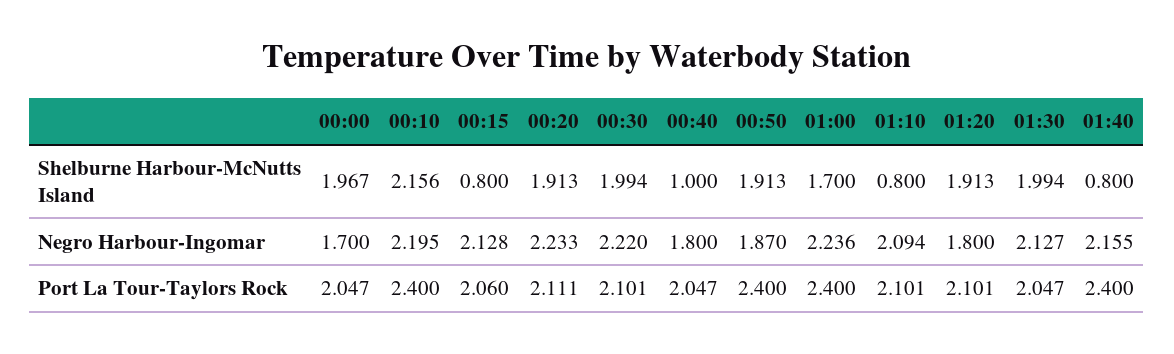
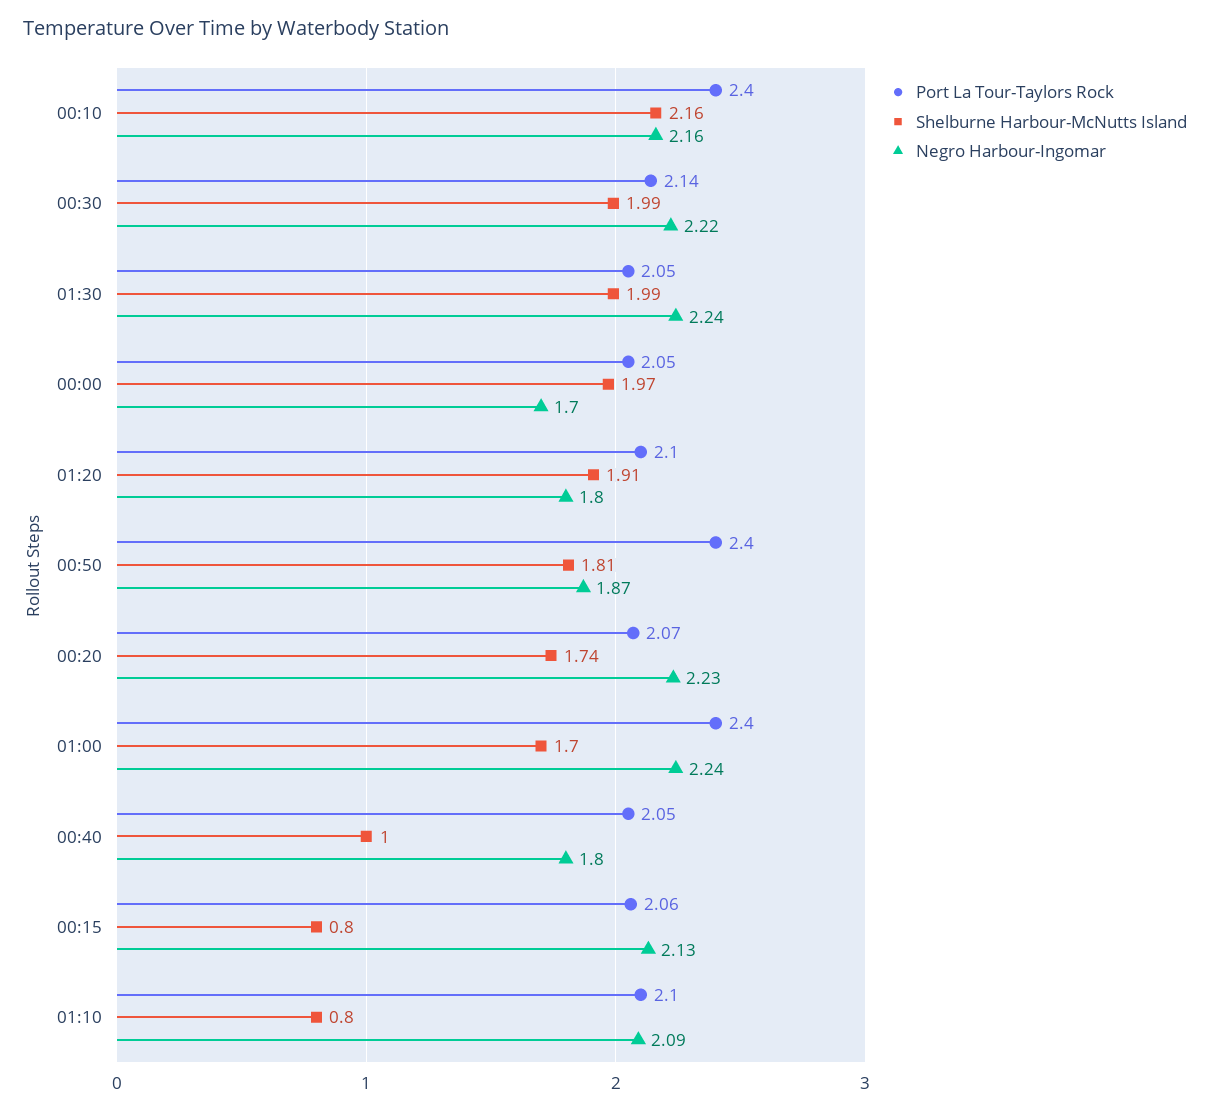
Shelburne Harbour-McNutts Island, 00:20: 1.913 -> 1.74
Shelburne Harbour-McNutts Island, 00:50: 1.913 -> 1.81
Shelburne Harbour-McNutts Island, 01:40: 0.8 -> none
Negro Harbour-Ingomar, 00:10: 2.195 -> 2.16
Negro Harbour-Ingomar, 01:30: 2.127 -> 2.24
Negro Harbour-Ingomar, 01:40: 2.155 -> none
Port La Tour-Taylors Rock, 00:20: 2.111 -> 2.07
Port La Tour-Taylors Rock, 00:30: 2.101 -> 2.14
Port La Tour-Taylors Rock, 01:40: 2.4 -> none

